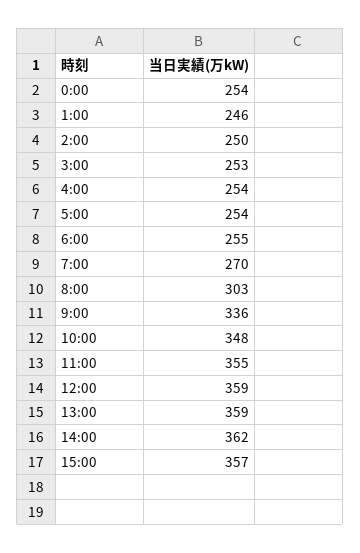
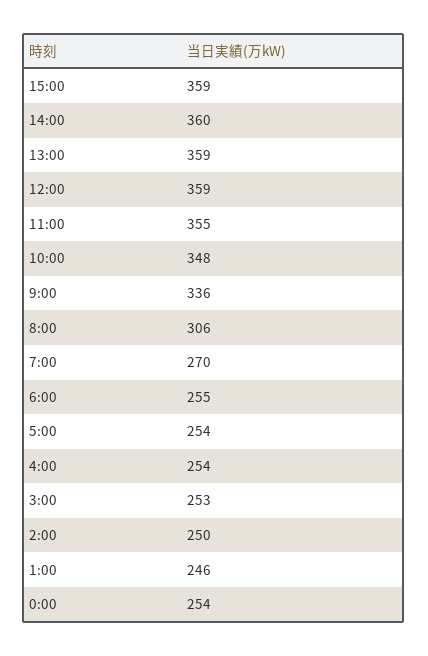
8:00: 303 -> 306
14:00: 362 -> 360
15:00: 357 -> 359

